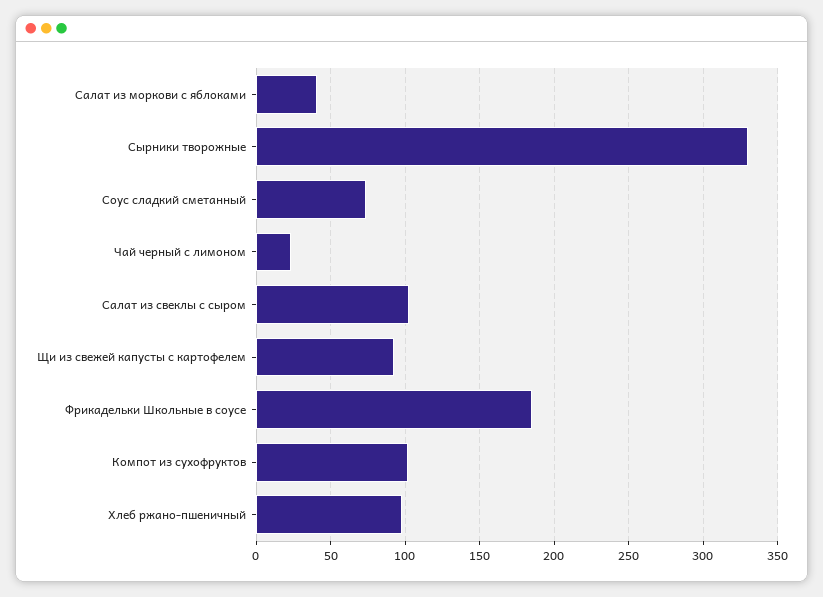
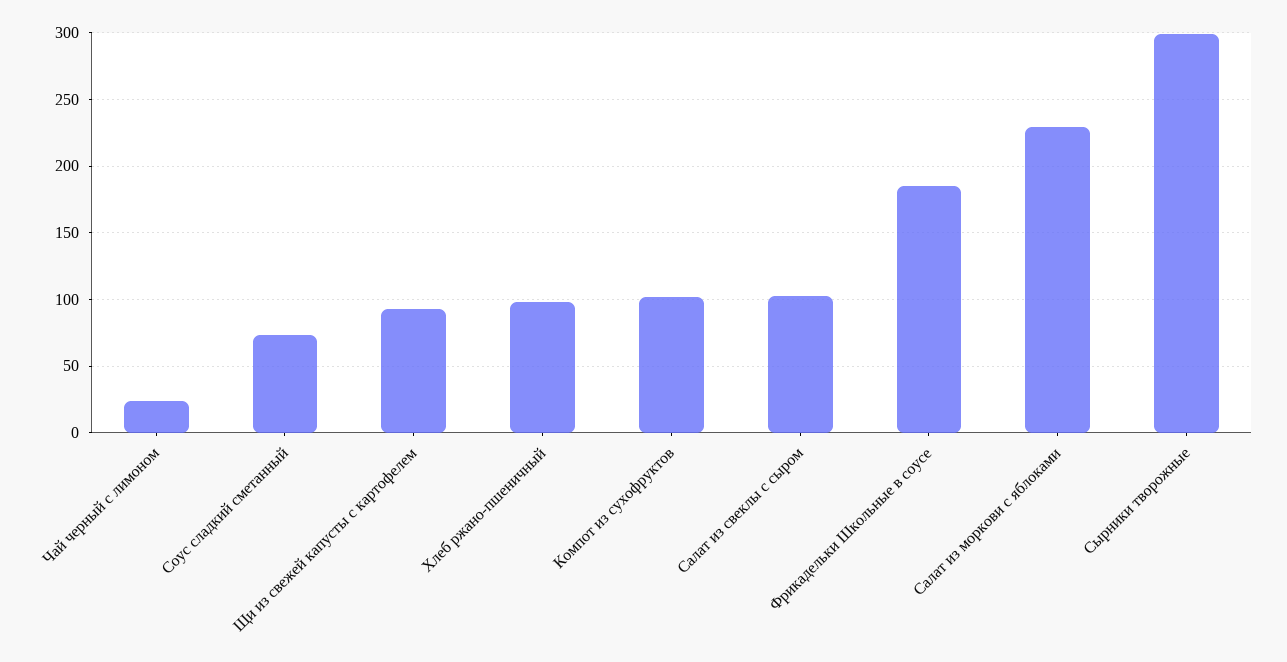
Салат из моркови с яблоками: 40 -> 230
Сырники творожные: 330 -> 300

